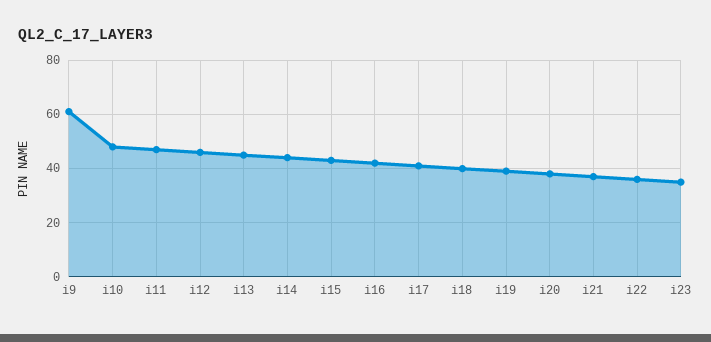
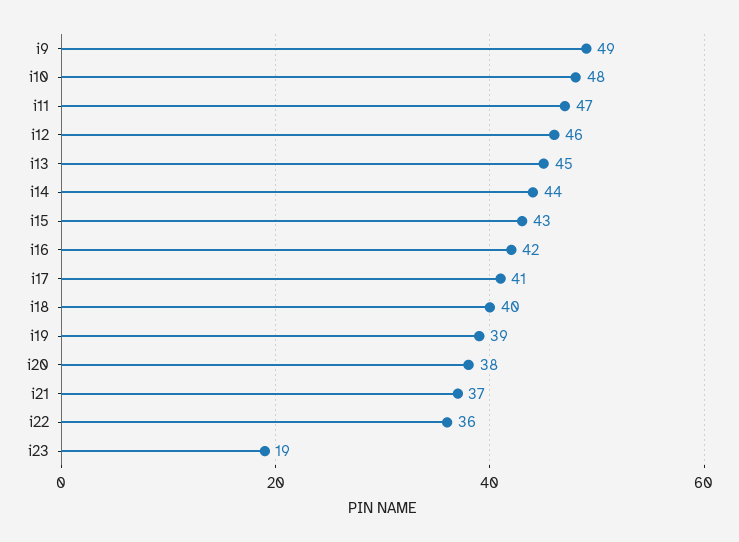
i9: 60 -> 49
i23: 35 -> 19

